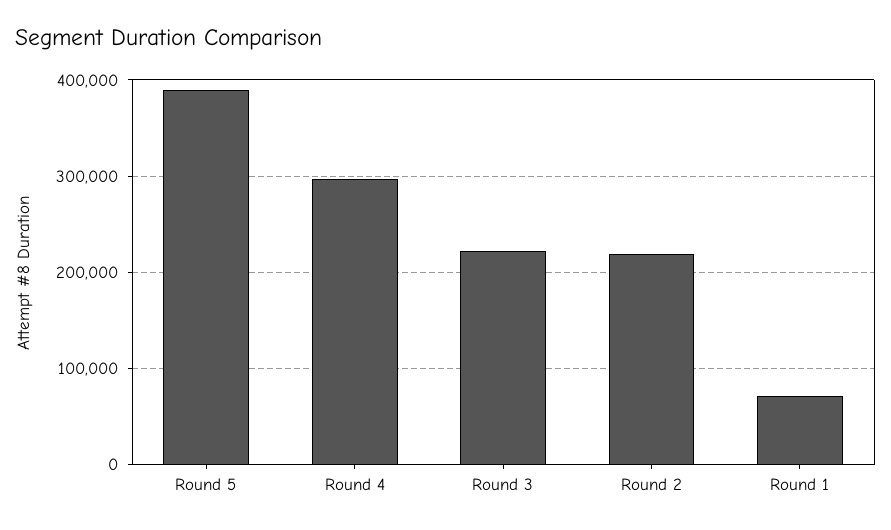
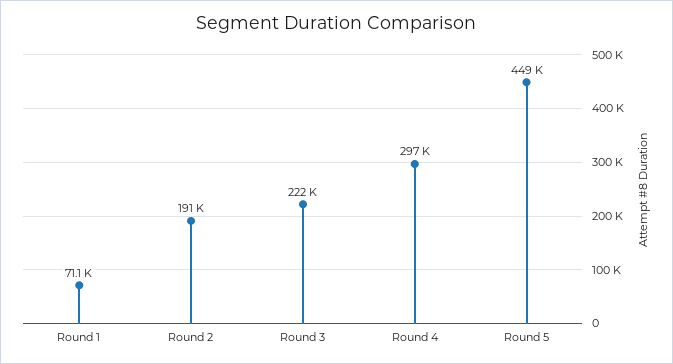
Round 5: 390000 -> 449000
Round 2: 220000 -> 191000

